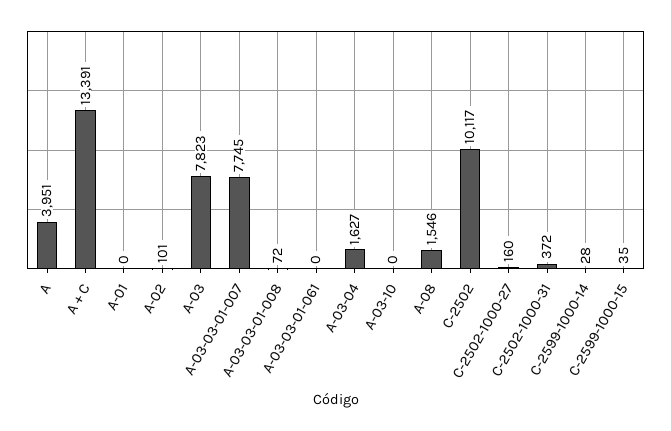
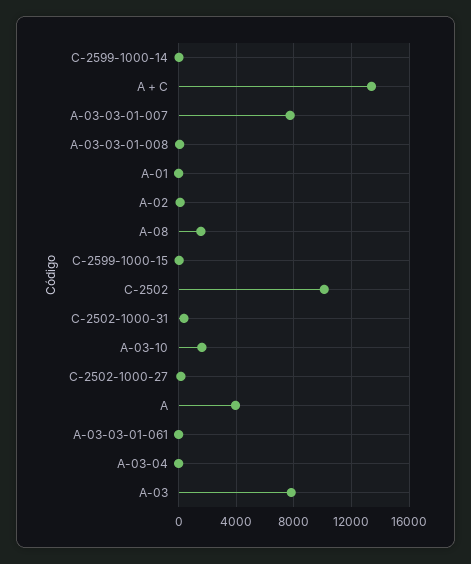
A-03-04: 1627 -> 0
A-03-10: 0 -> 1500

